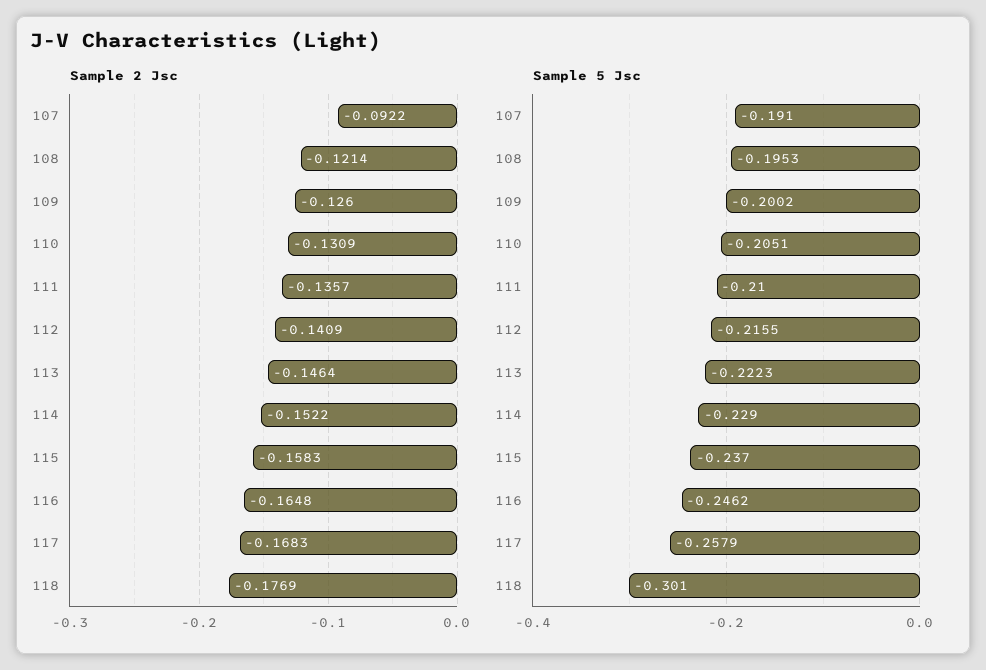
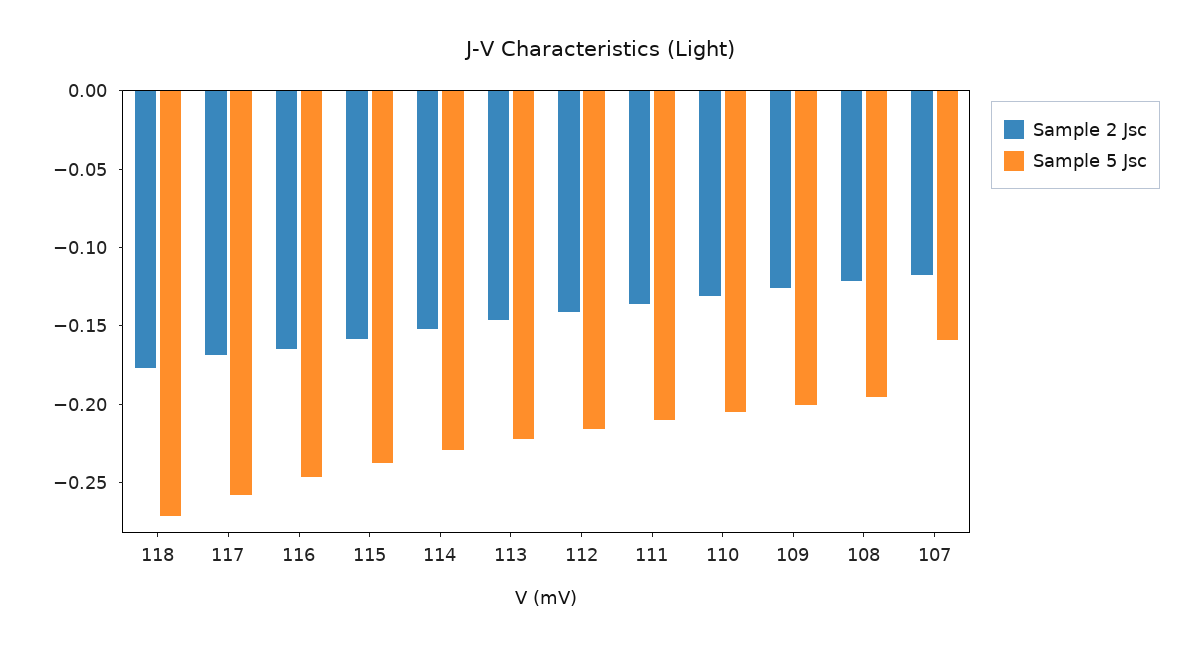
Sample 2 Jsc, 107: -0.0922 -> -0.12
Sample 5 Jsc, 107: -0.191 -> -0.16
Sample 5 Jsc, 118: -0.301 -> -0.27

